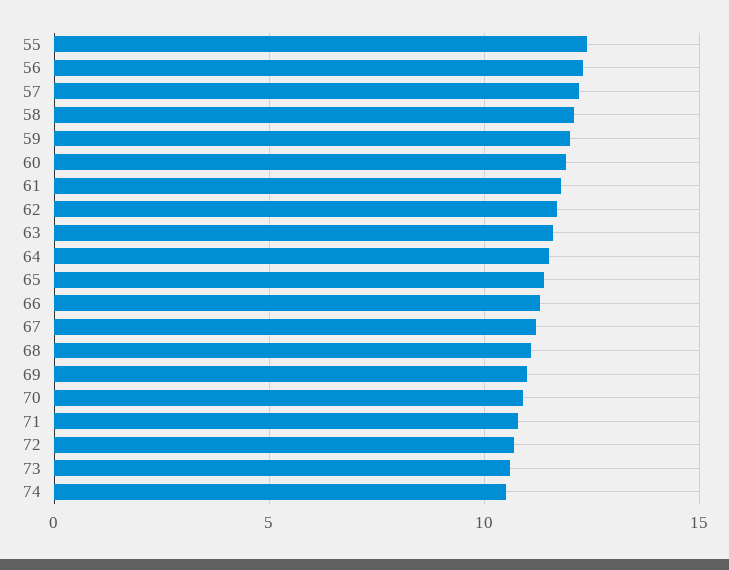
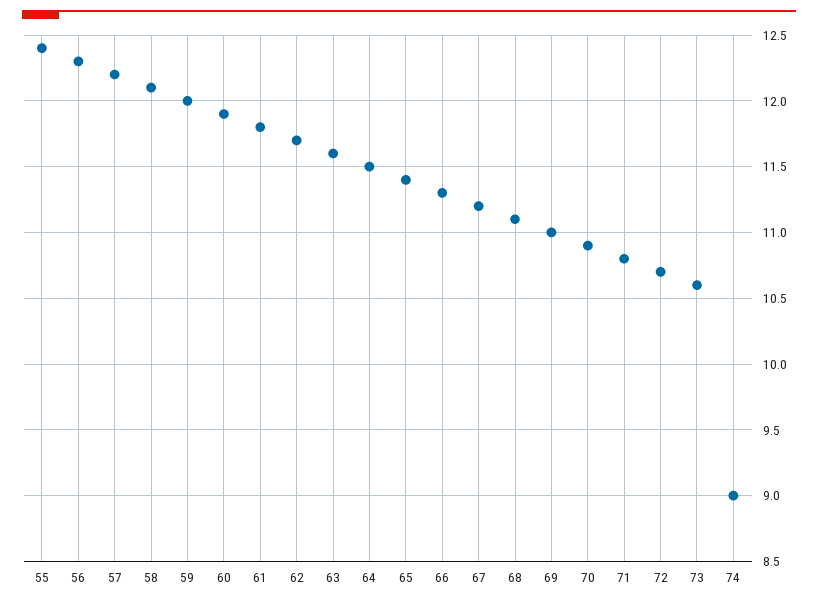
74: 10.5 -> 9

